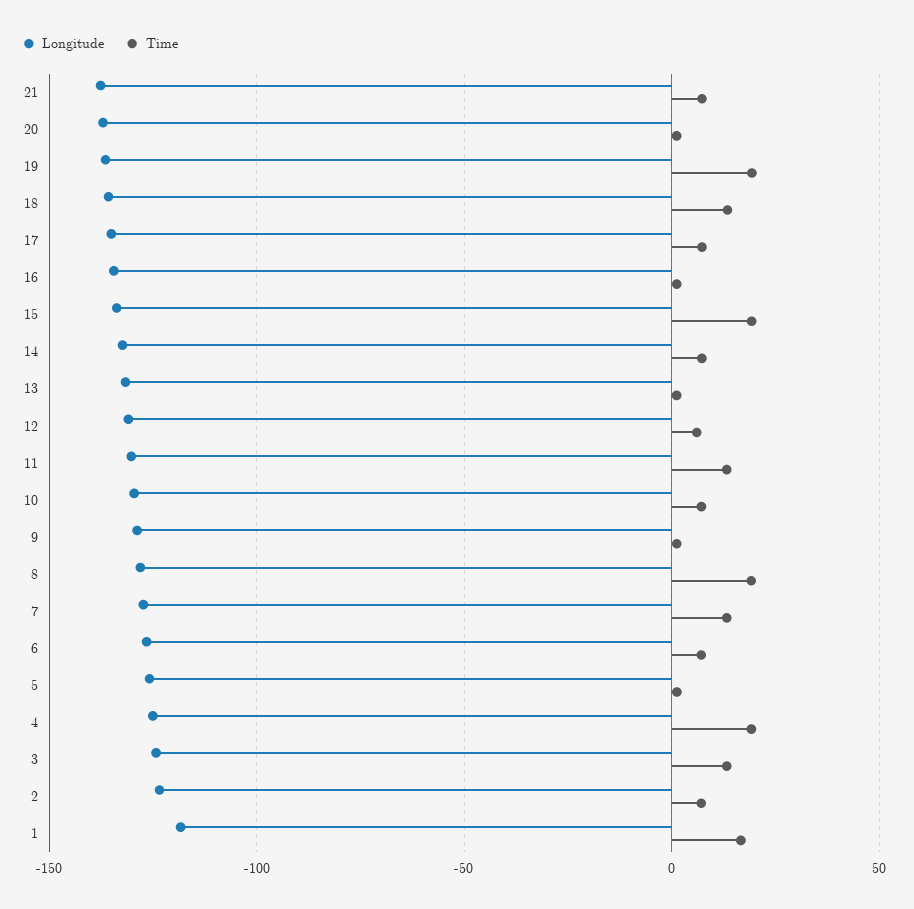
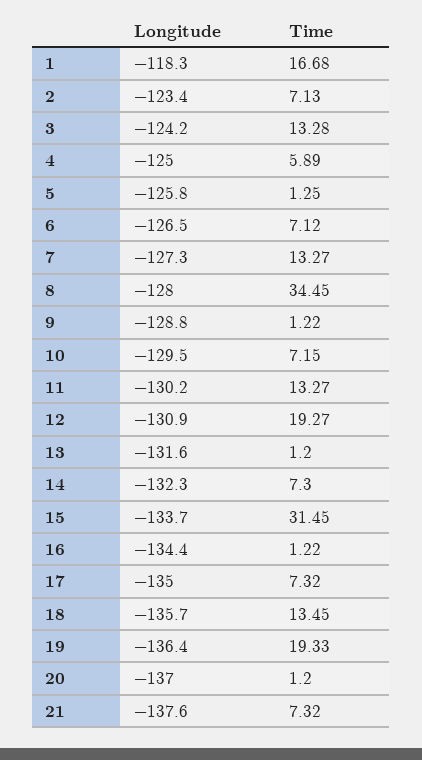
Time, 15: 20 -> 31.45
Time, 12: 5 -> 19.27
Time, 8: 20 -> 34.45
Time, 4: 20 -> 5.89

